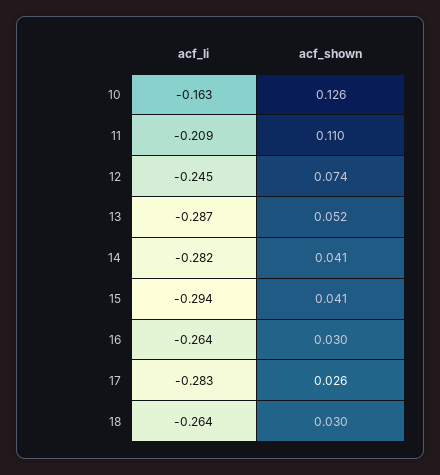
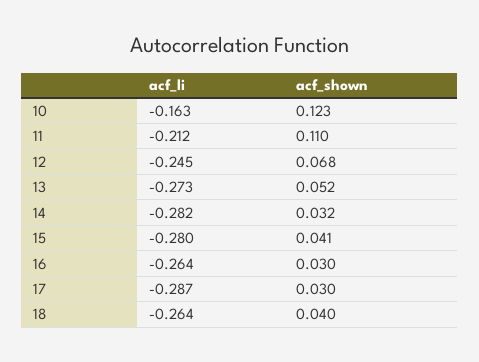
acf_shown, 10: 0.126 -> 0.123
acf_li, 11: -0.209 -> -0.212
acf_shown, 12: 0.074 -> 0.068
acf_li, 13: -0.287 -> -0.273
acf_shown, 14: 0.041 -> 0.032
acf_li, 15: -0.294 -> -0.28
acf_li, 17: -0.283 -> -0.287
acf_shown, 17: 0.026 -> 0.03
acf_shown, 18: 0.03 -> 0.04

